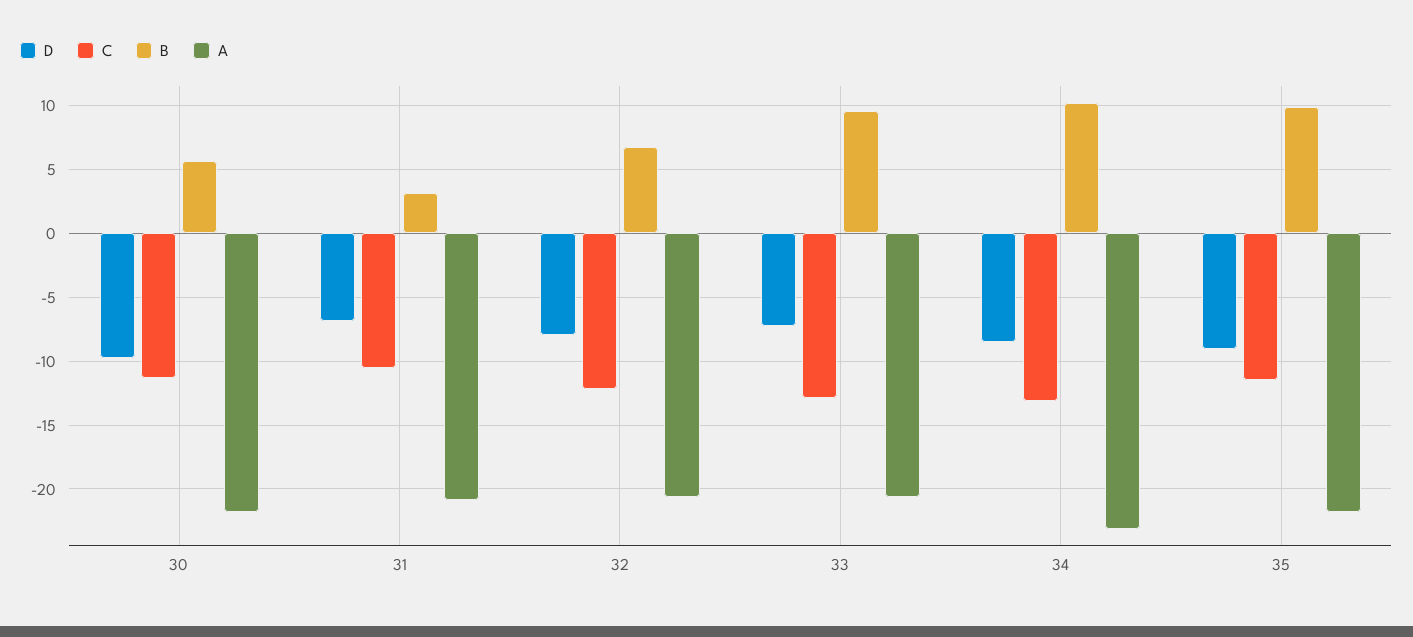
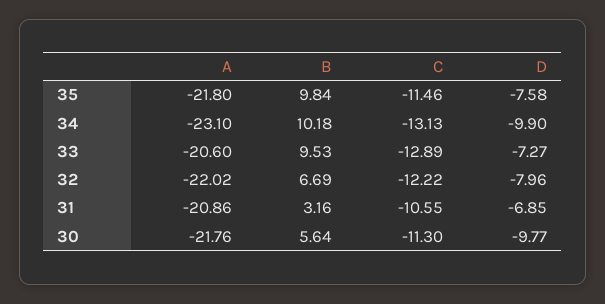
A, 32: -20.5 -> -22.02
D, 34: -8.5 -> -9.9
D, 35: -9 -> -7.58

